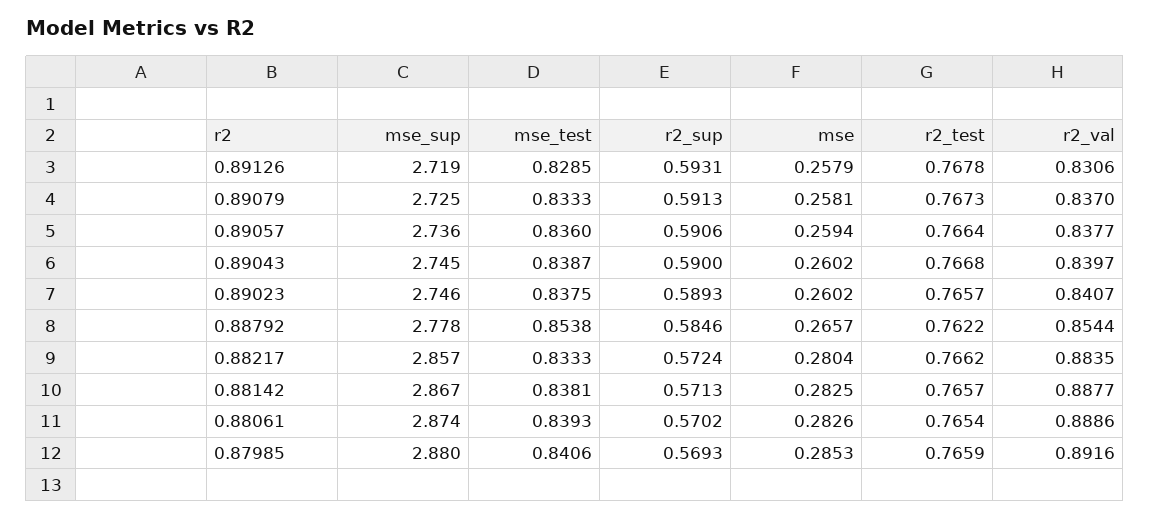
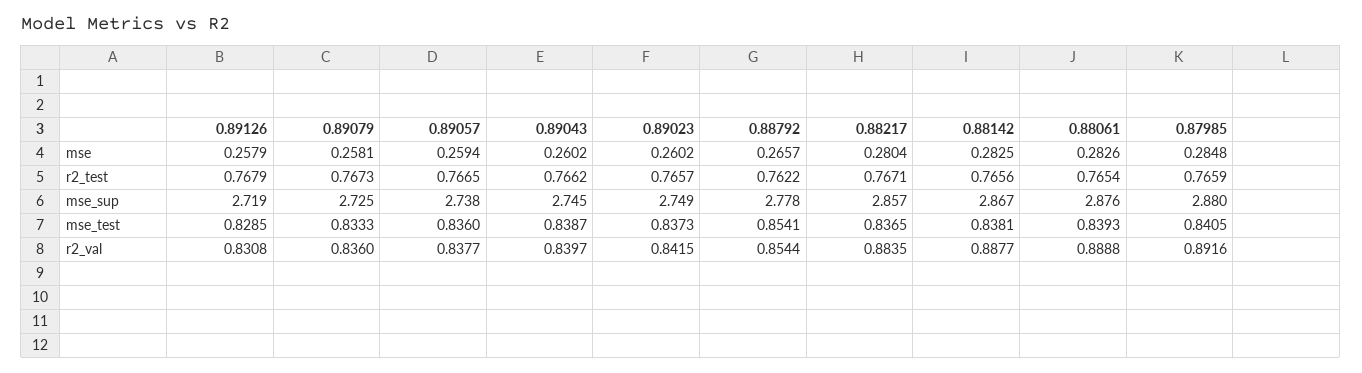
r2_sup, 0.89126: 0.5931 -> none
r2_test, 0.89126: 0.7678 -> 0.7679
r2_val, 0.89126: 0.8306 -> 0.8308
r2_sup, 0.89079: 0.5913 -> none
r2_val, 0.89079: 0.837 -> 0.836
mse_sup, 0.89057: 2.736 -> 2.738
r2_sup, 0.89057: 0.5906 -> none
r2_test, 0.89057: 0.7664 -> 0.7665
r2_sup, 0.89043: 0.59 -> none
r2_test, 0.89043: 0.7668 -> 0.7662
mse_sup, 0.89023: 2.746 -> 2.749
mse_test, 0.89023: 0.8375 -> 0.8373
r2_sup, 0.89023: 0.5893 -> none
r2_val, 0.89023: 0.8407 -> 0.8415
mse_test, 0.88792: 0.8538 -> 0.8541
r2_sup, 0.88792: 0.5846 -> none
mse_test, 0.88217: 0.8333 -> 0.8365
r2_sup, 0.88217: 0.5724 -> none
r2_test, 0.88217: 0.7662 -> 0.7671
r2_sup, 0.88142: 0.5713 -> none
r2_test, 0.88142: 0.7657 -> 0.7656
mse_sup, 0.88061: 2.874 -> 2.876
r2_sup, 0.88061: 0.5702 -> none
r2_val, 0.88061: 0.8886 -> 0.8888
mse_test, 0.87985: 0.8406 -> 0.8405
r2_sup, 0.87985: 0.5693 -> none
mse, 0.87985: 0.2853 -> 0.2848

